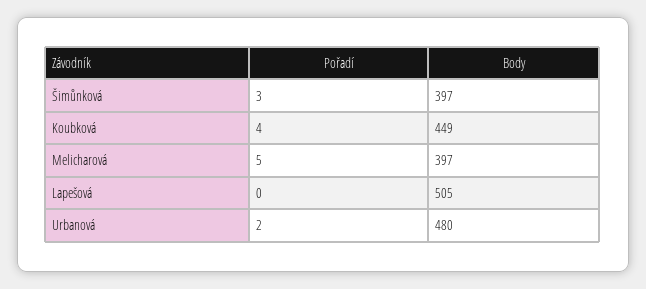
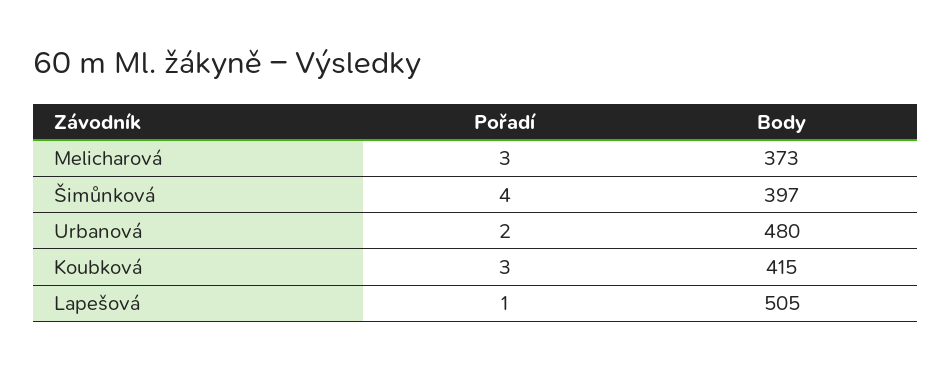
Pořadí, Šimůnková: 3 -> 4
Pořadí, Koubková: 4 -> 3
Body, Koubková: 449 -> 415
Pořadí, Melicharová: 5 -> 3
Body, Melicharová: 397 -> 373
Pořadí, Lapešová: 0 -> 1

